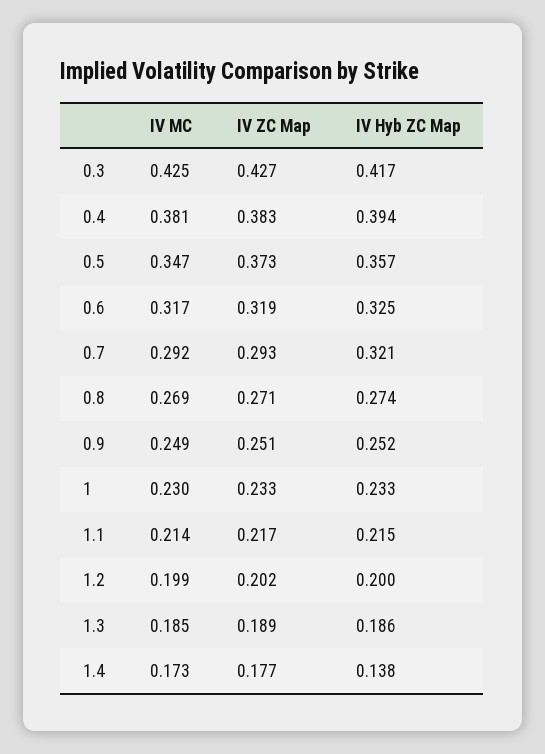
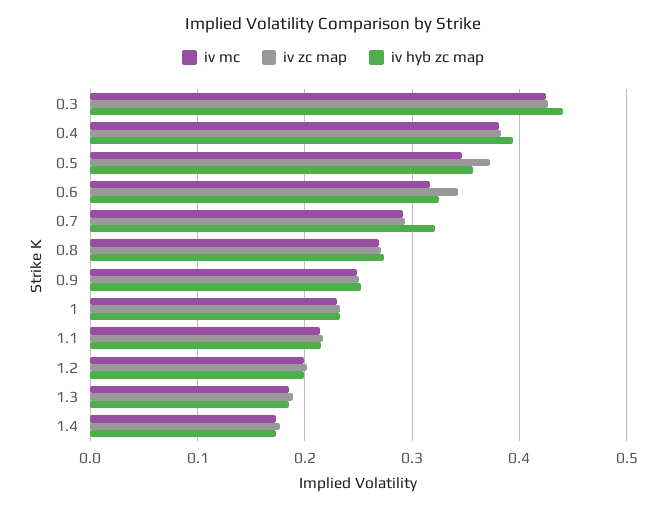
IV Hyb ZC Map, 0.3: 0.417 -> 0.44
IV ZC Map, 0.6: 0.319 -> 0.34
IV Hyb ZC Map, 1.4: 0.138 -> 0.17

